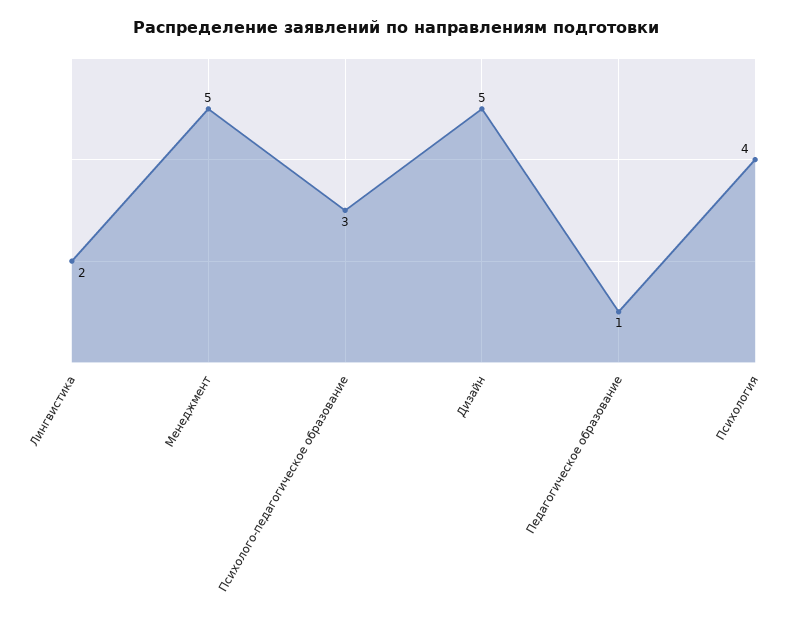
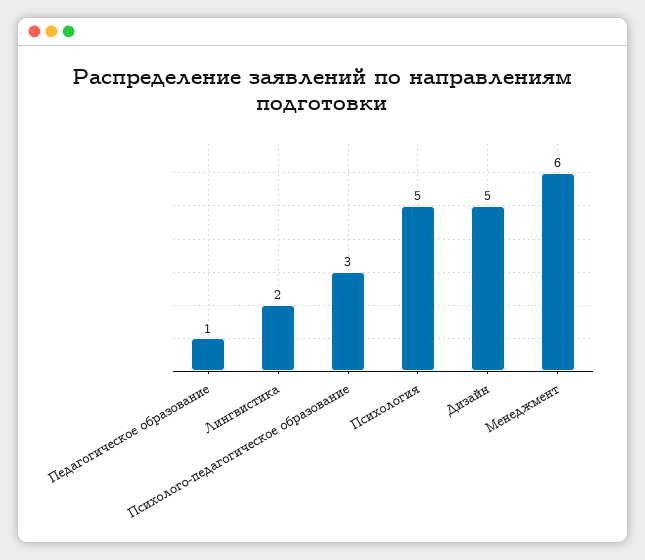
Менеджмент: 5 -> 6
Психология: 4 -> 5

